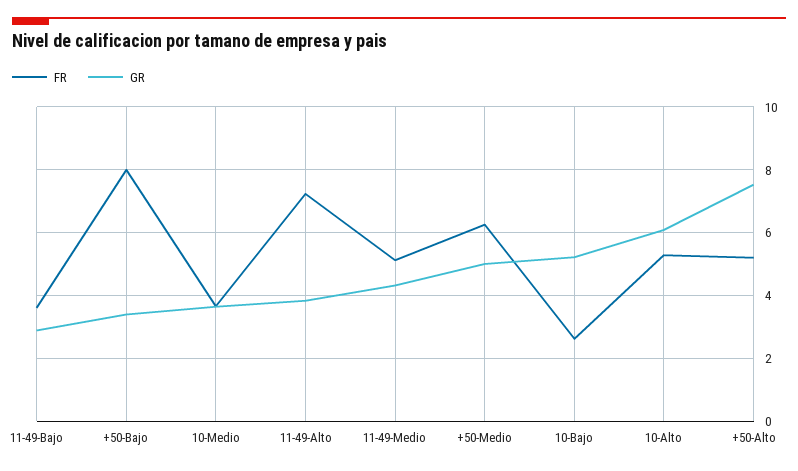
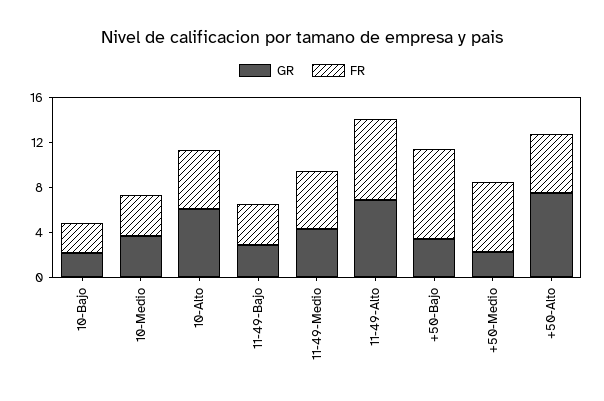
GR, 11-49-Alto: 3.8 -> 7
GR, +50-Medio: 5 -> 2
GR, 10-Bajo: 5.2 -> 2

